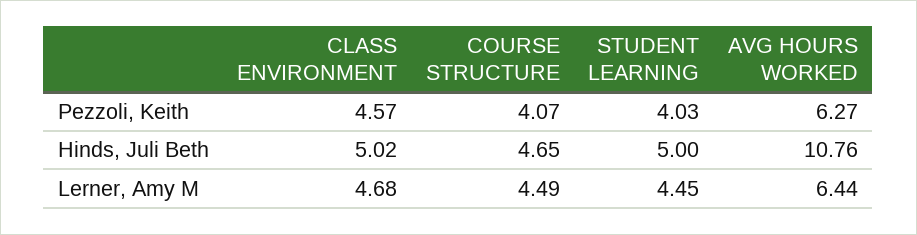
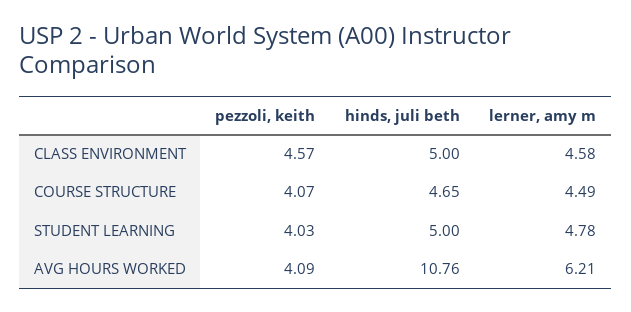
AVG HOURS WORKED, Pezzoli, Keith: 6.27 -> 4.09
CLASS ENVIRONMENT, Hinds, Juli Beth: 5.02 -> 5
CLASS ENVIRONMENT, Lerner, Amy M: 4.68 -> 4.58
STUDENT LEARNING, Lerner, Amy M: 4.45 -> 4.78
AVG HOURS WORKED, Lerner, Amy M: 6.44 -> 6.21

